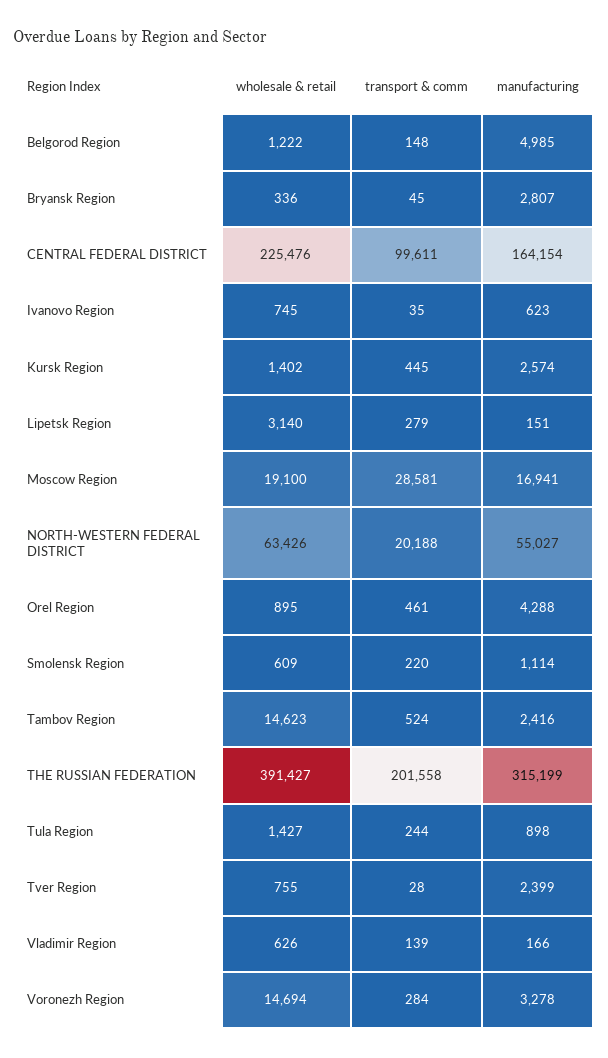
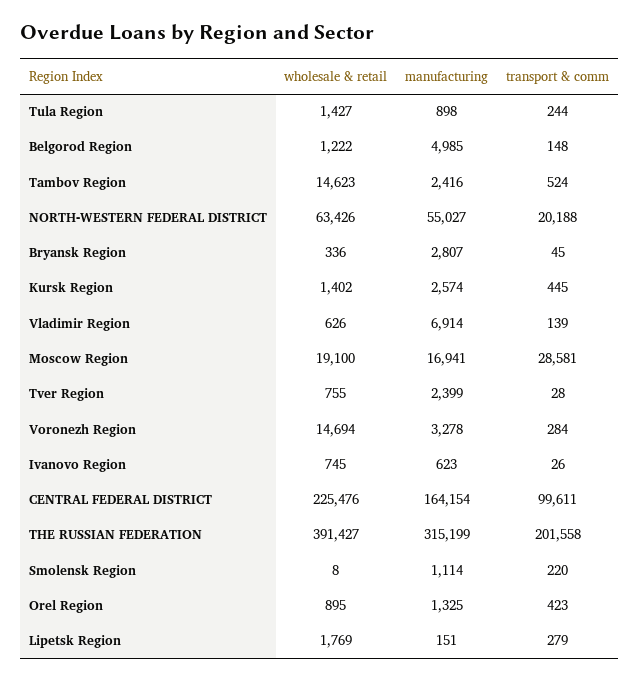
transport & comm, Ivanovo Region: 35 -> 26
wholesale & retail, Lipetsk Region: 3140 -> 1769
transport & comm, Orel Region: 461 -> 423
manufacturing, Orel Region: 4288 -> 1325
wholesale & retail, Smolensk Region: 609 -> 8
manufacturing, Vladimir Region: 166 -> 6914

